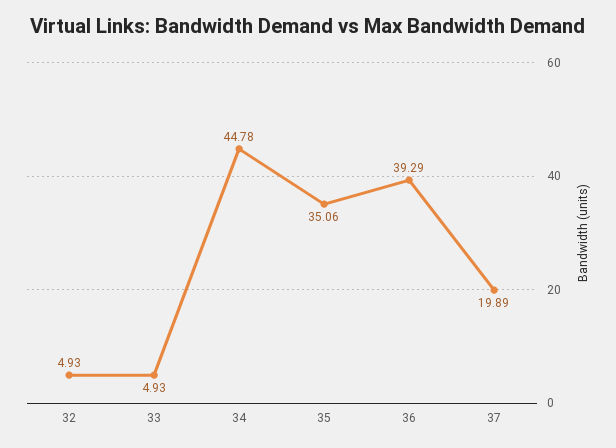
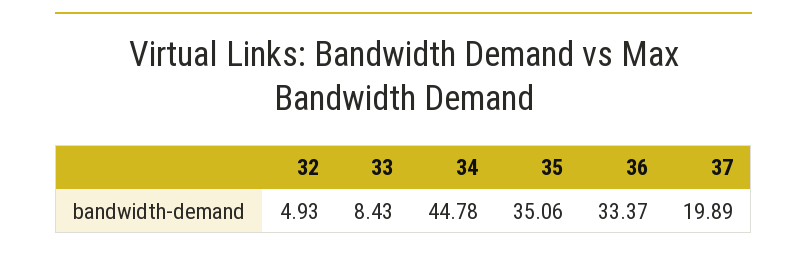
33: 4.93 -> 8.43
36: 39.29 -> 33.37

